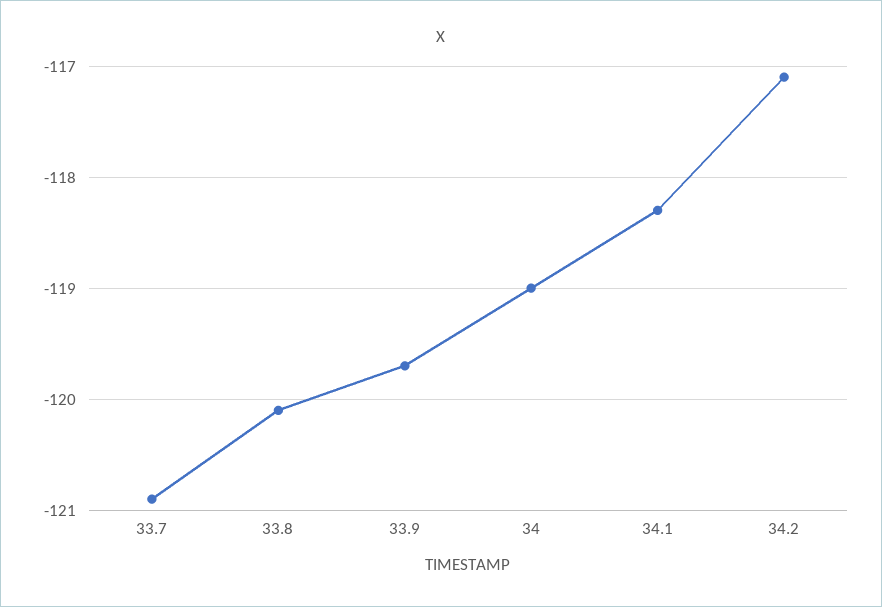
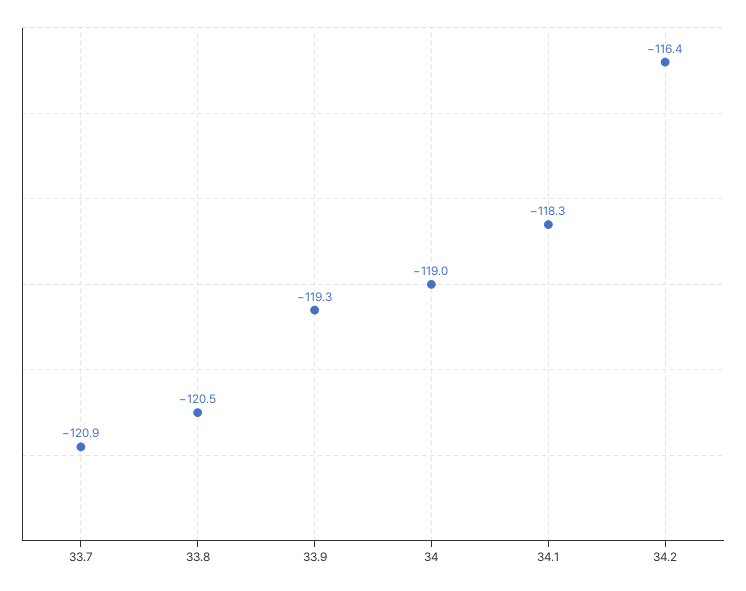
33.8: -120.1 -> -120.5
33.9: -119.7 -> -119.3
34.2: -117.1 -> -116.4

